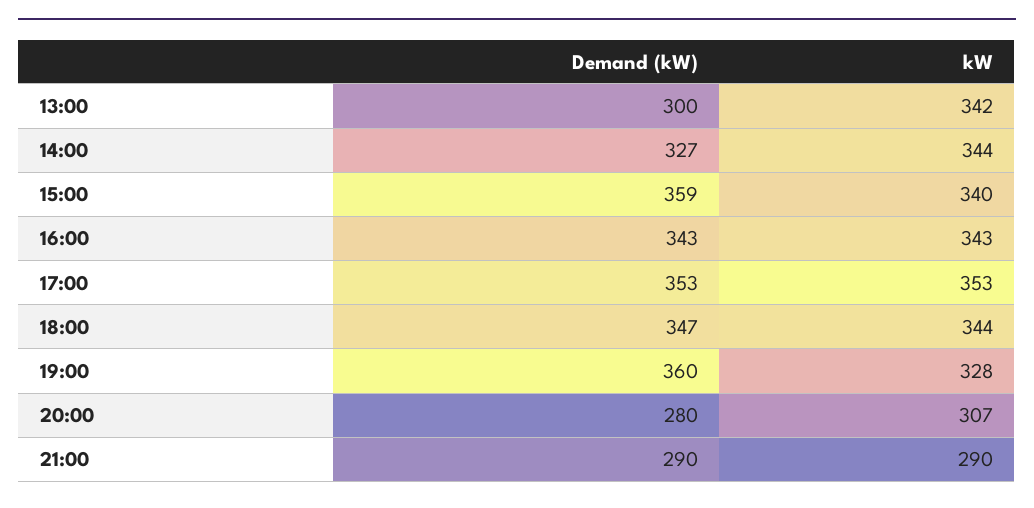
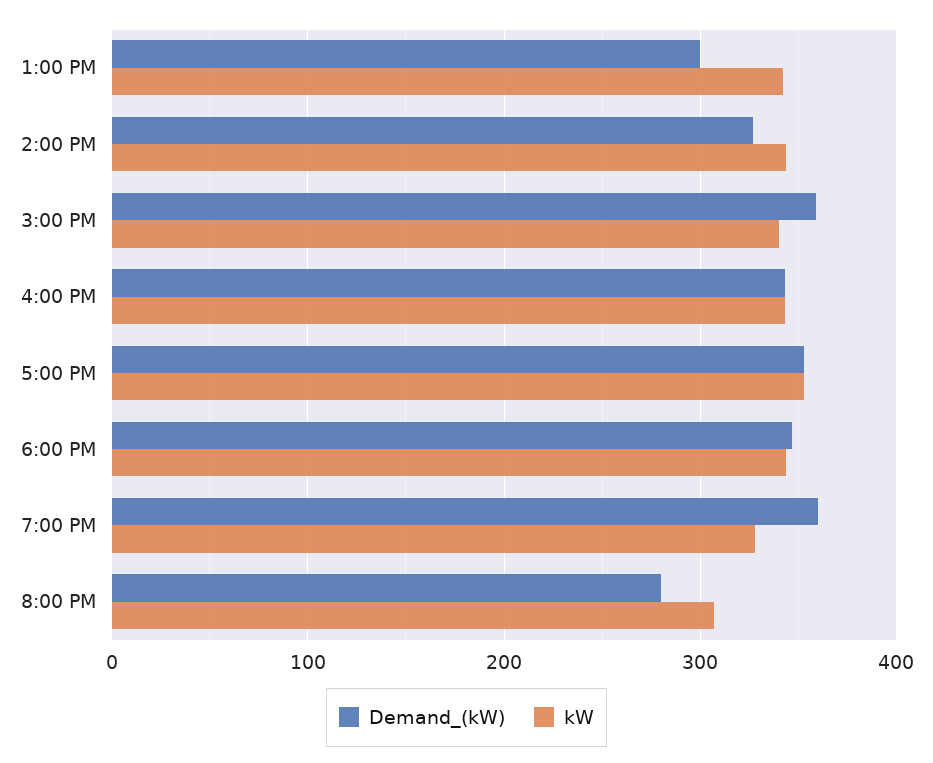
Demand (kW), 21:00: 290 -> none
kW, 21:00: 290 -> none

